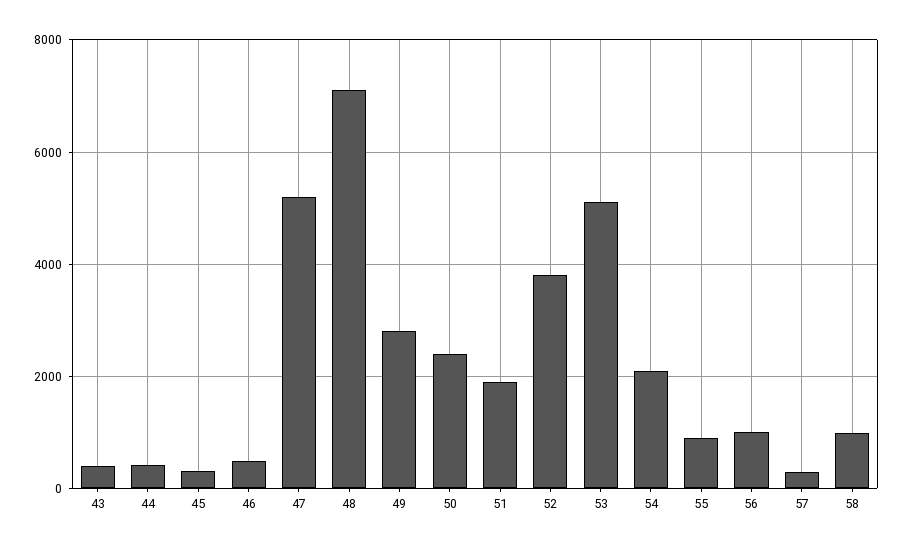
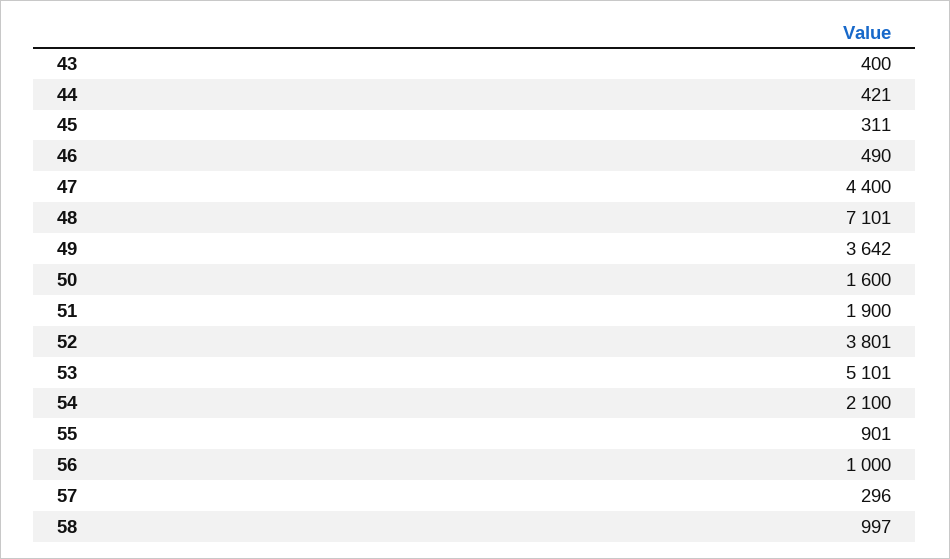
47: 5200 -> 4400
49: 2800 -> 3642
50: 2400 -> 1600

